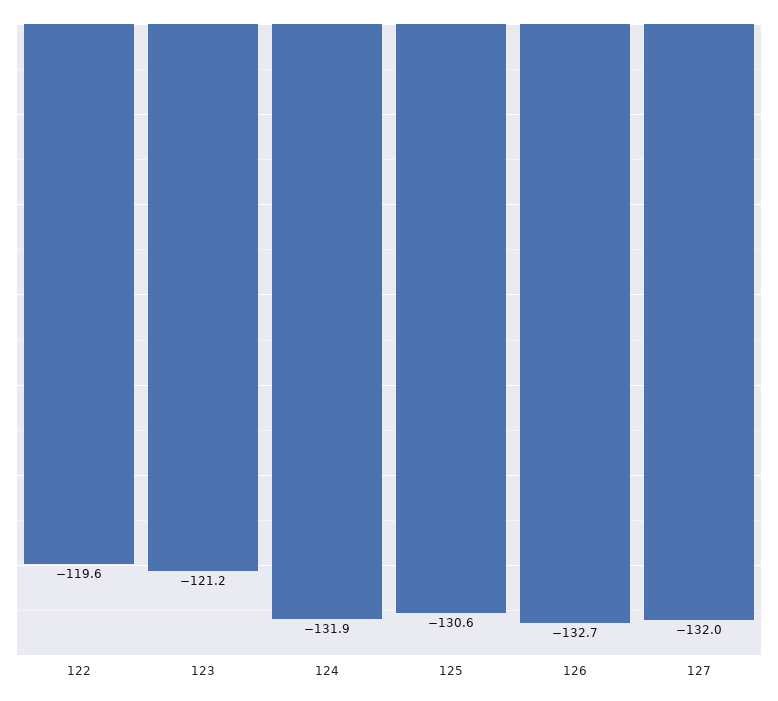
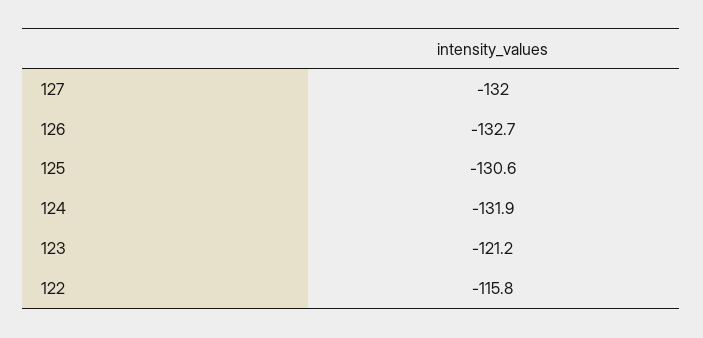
122: -119.6 -> -115.8

